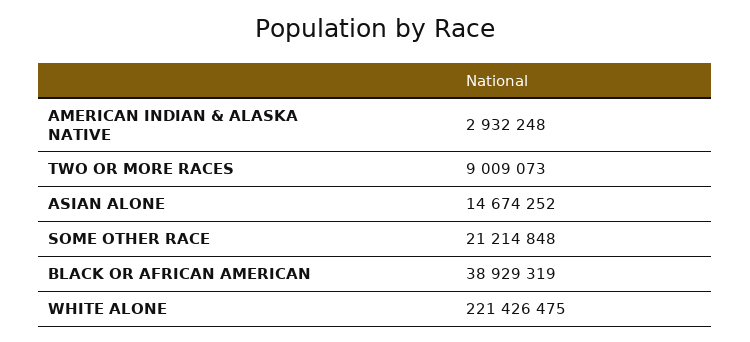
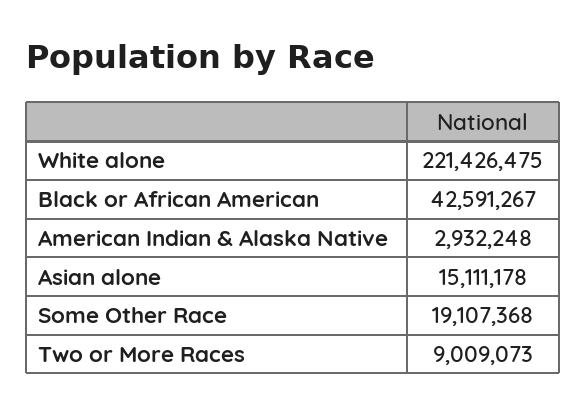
ASIAN ALONE: 14674252 -> 15111178
SOME OTHER RACE: 21214848 -> 19107368
BLACK OR AFRICAN AMERICAN: 38929319 -> 42591267

